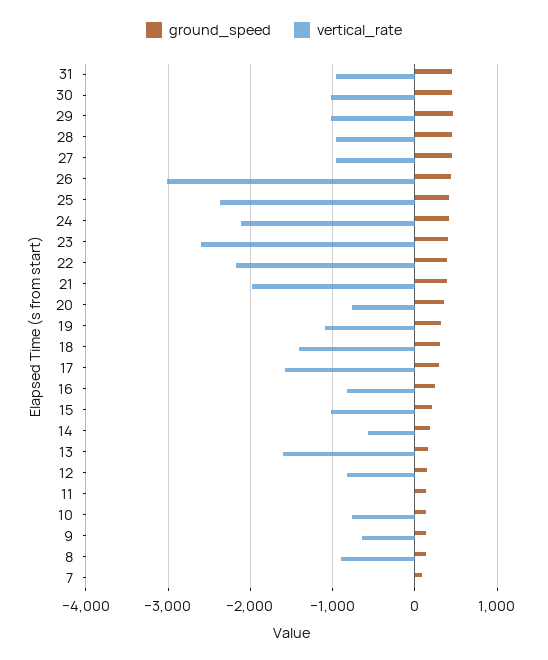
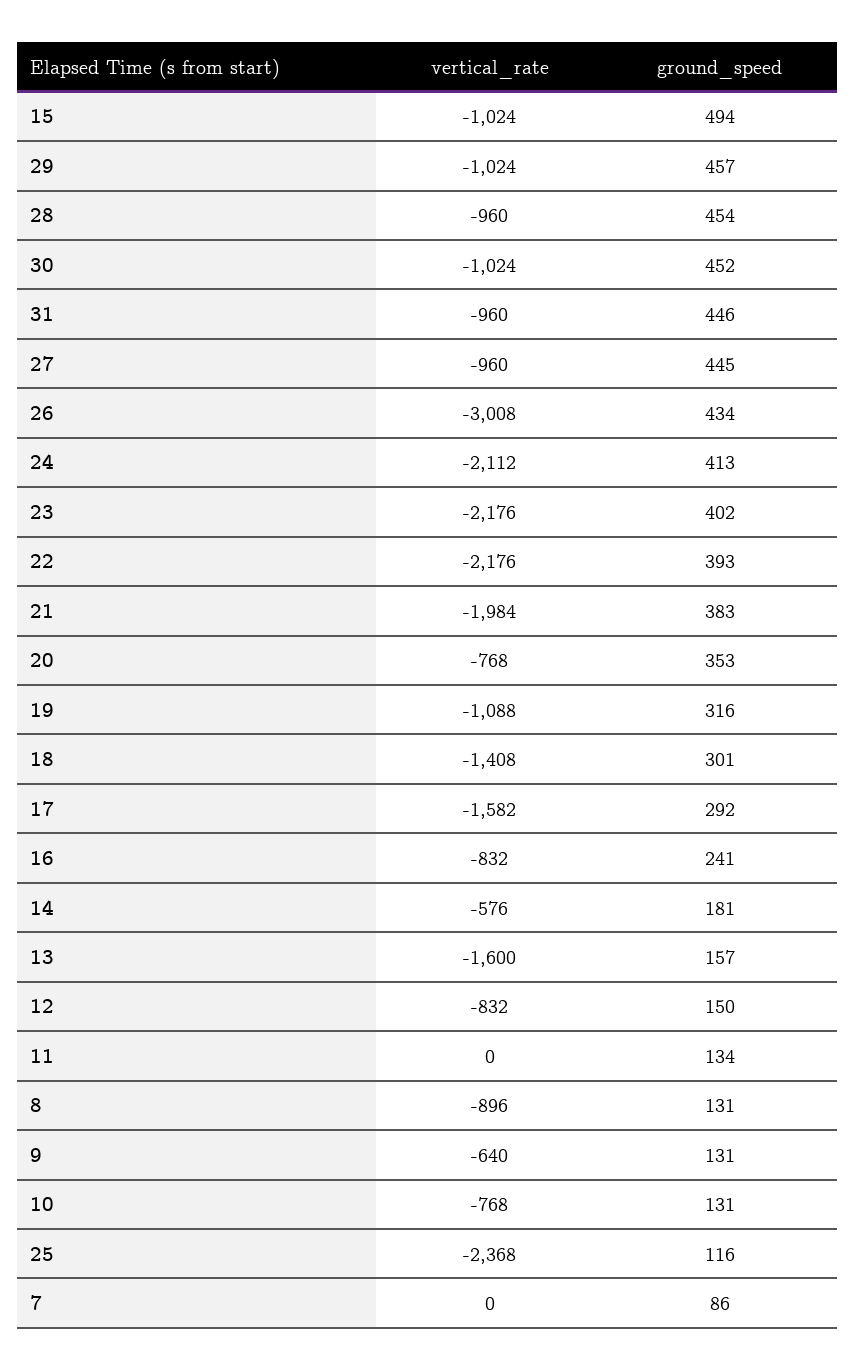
ground_speed, 25: 400 -> 116
vertical_rate, 23: -2600 -> -2176
ground_speed, 15: 200 -> 494

